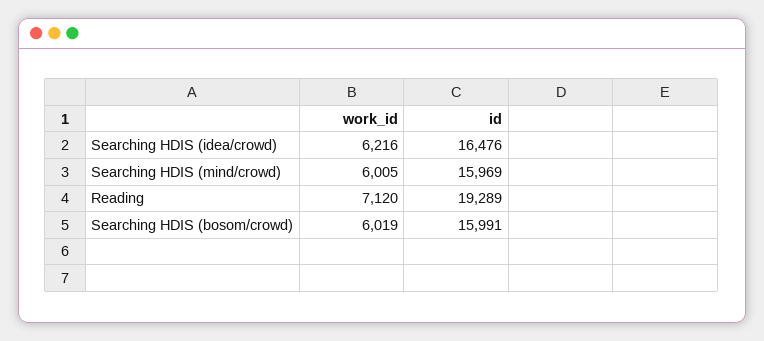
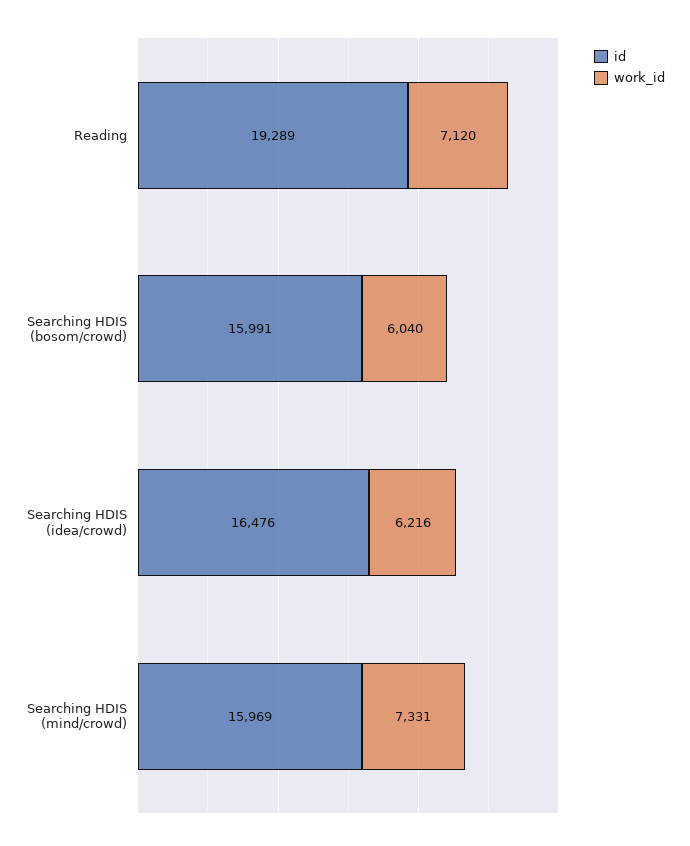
work_id, Searching HDIS (mind/crowd): 6005 -> 7331
work_id, Searching HDIS (bosom/crowd): 6019 -> 6040

